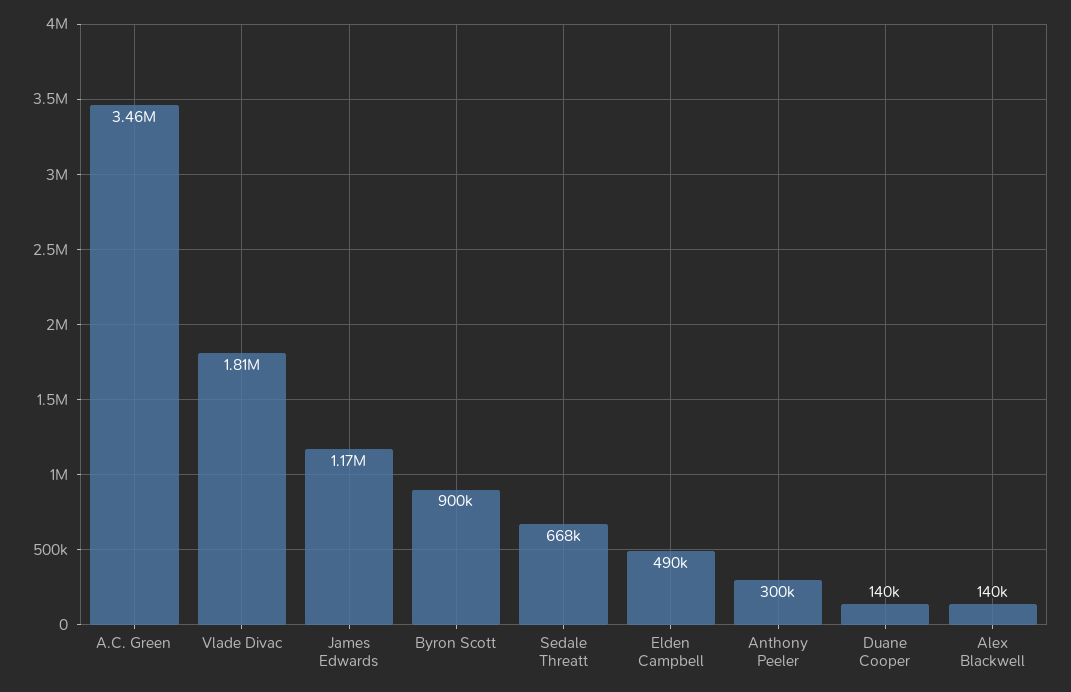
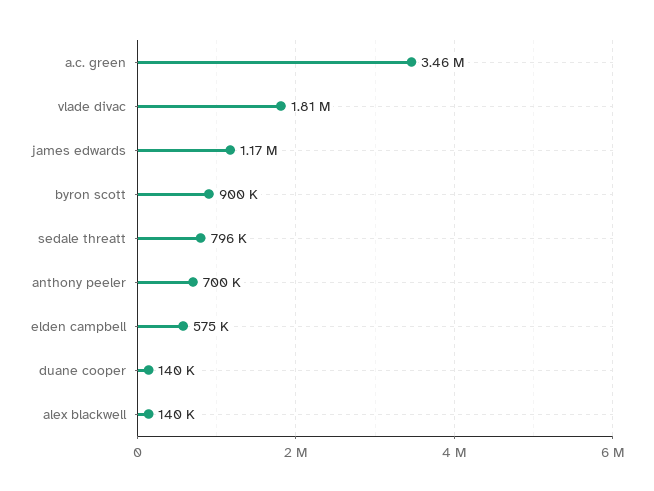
Sedale Threatt: 668000 -> 796000
Elden Campbell: 490000 -> 575000
Anthony Peeler: 300000 -> 700000

